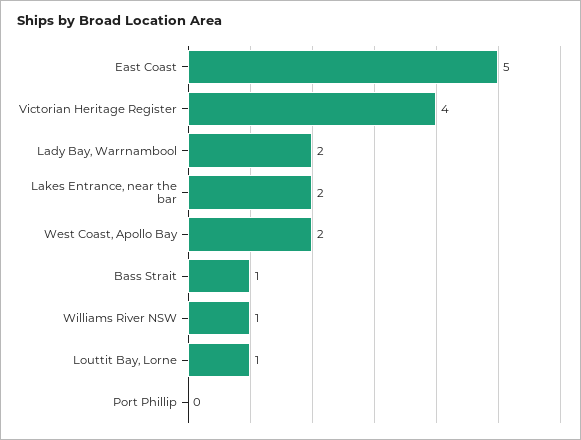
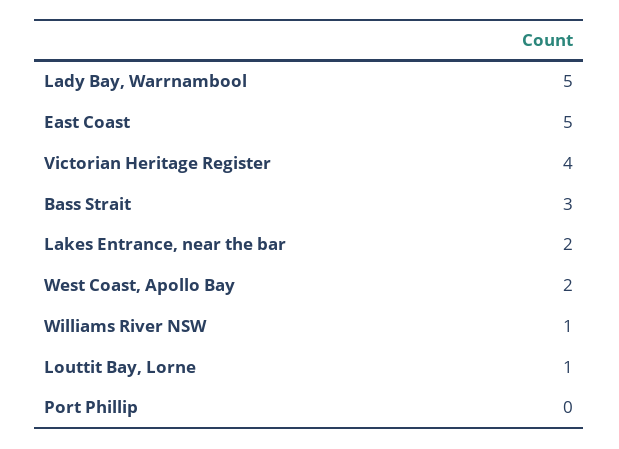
Lady Bay, Warrnambool: 2 -> 5
Bass Strait: 1 -> 3

